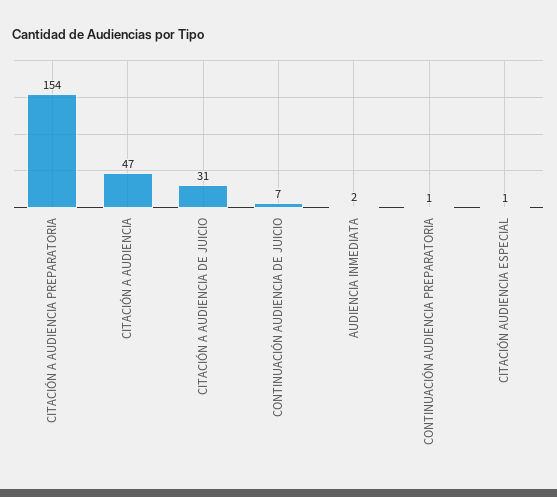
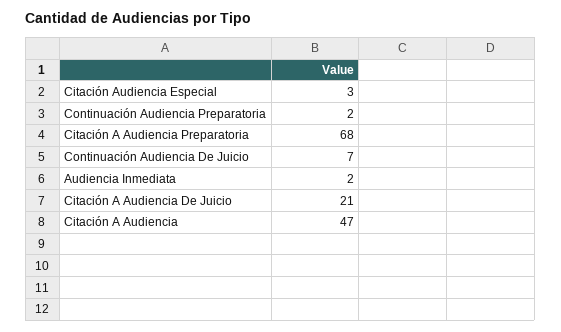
CITACIÓN A AUDIENCIA PREPARATORIA: 154 -> 68
CITACIÓN A AUDIENCIA DE JUICIO: 31 -> 21
CONTINUACIÓN AUDIENCIA PREPARATORIA: 1 -> 2
CITACIÓN AUDIENCIA ESPECIAL: 1 -> 3

